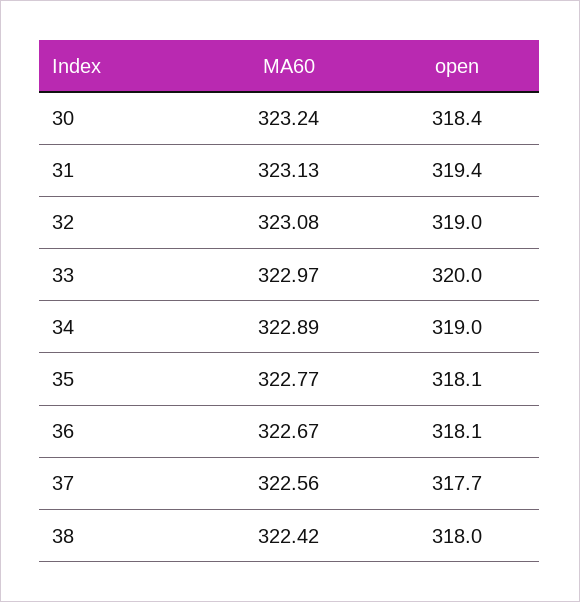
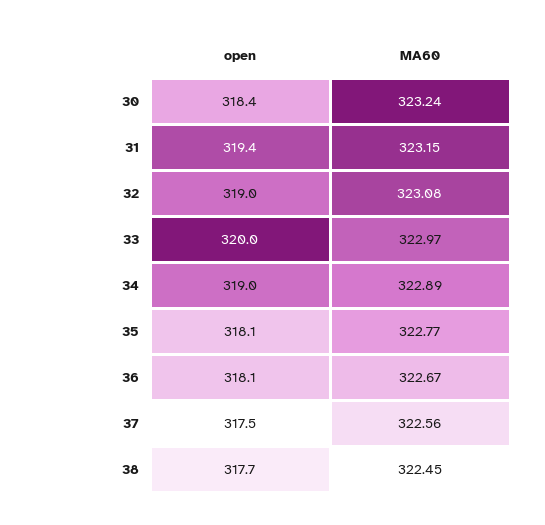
MA60, 31: 323.13 -> 323.15
open, 37: 317.7 -> 317.5
MA60, 38: 322.42 -> 322.45
open, 38: 318 -> 317.7

